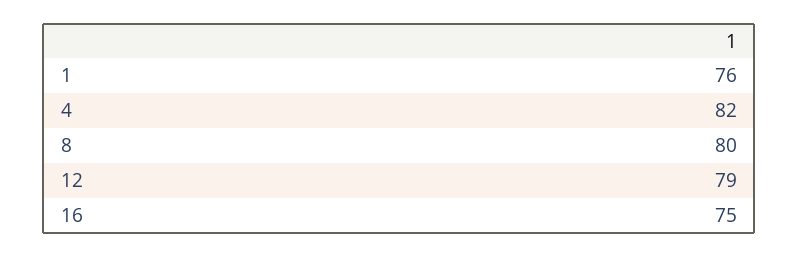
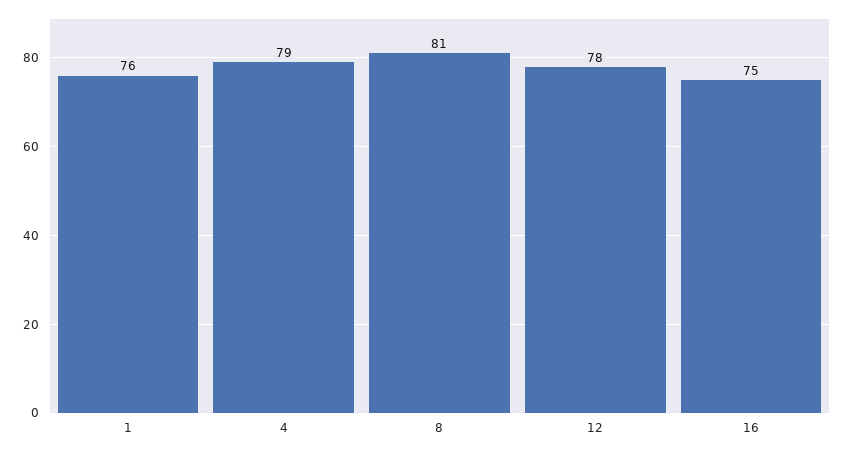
4: 82 -> 79
8: 80 -> 81
12: 79 -> 78

